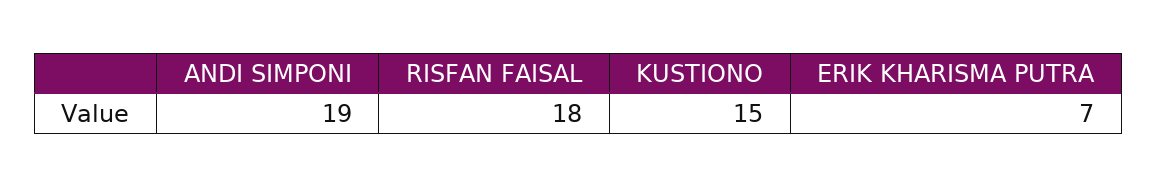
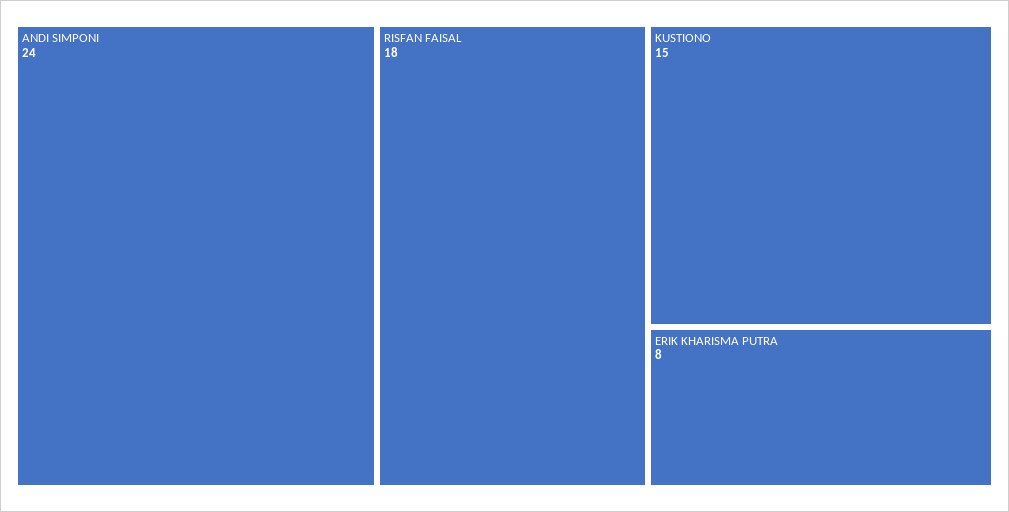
ANDI SIMPONI: 19 -> 24
ERIK KHARISMA PUTRA: 7 -> 8

